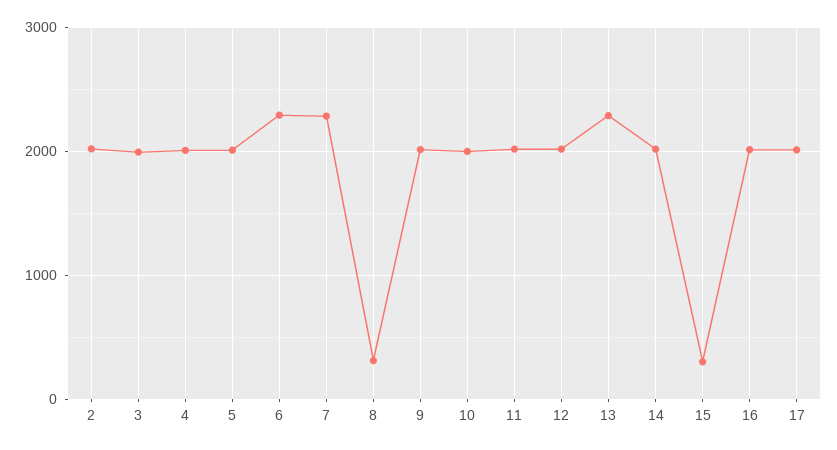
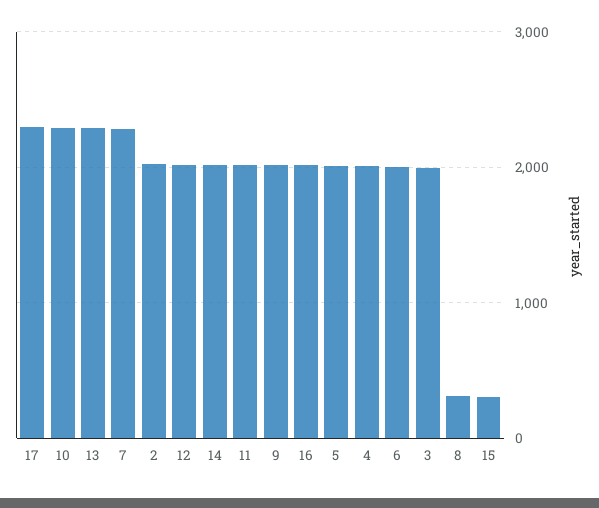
6: 2300 -> 2000
10: 2000 -> 2300
17: 2000 -> 2300

